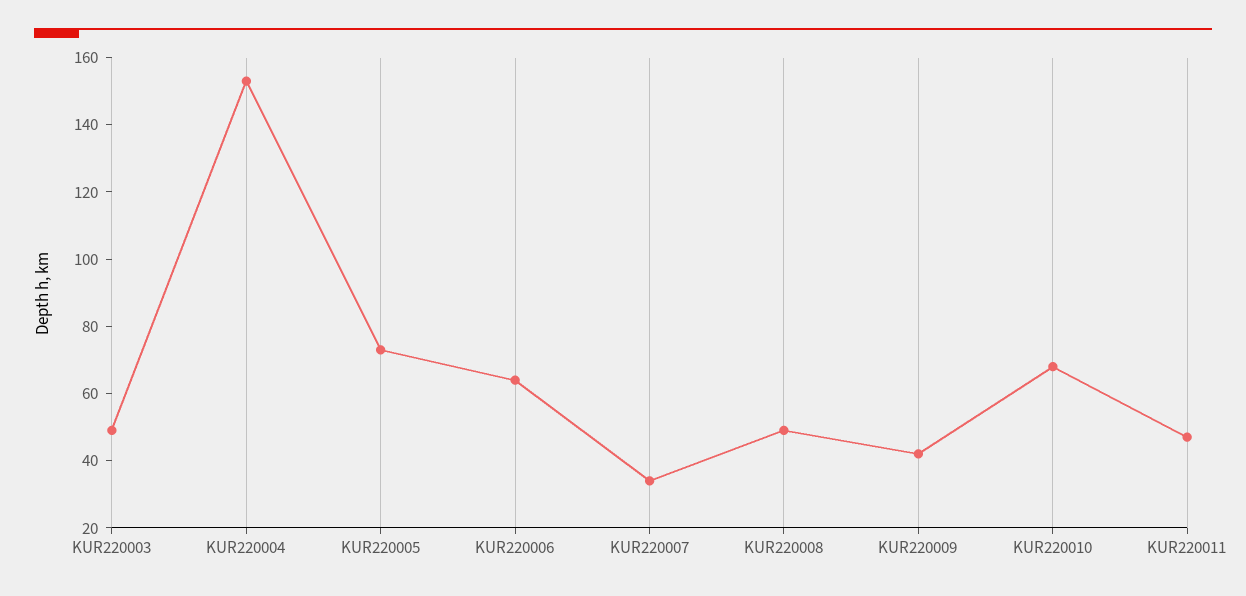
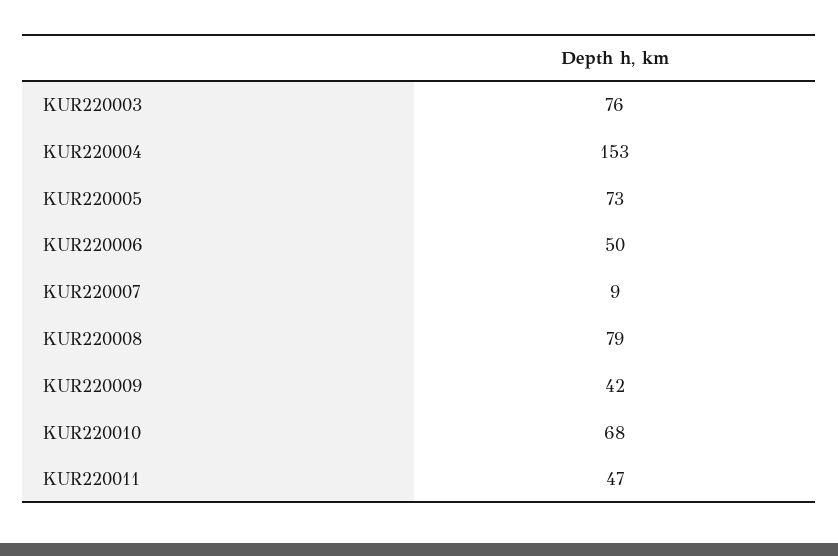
KUR220003: 50 -> 76
KUR220006: 65 -> 50
KUR220007: 35 -> 9
KUR220008: 50 -> 79

